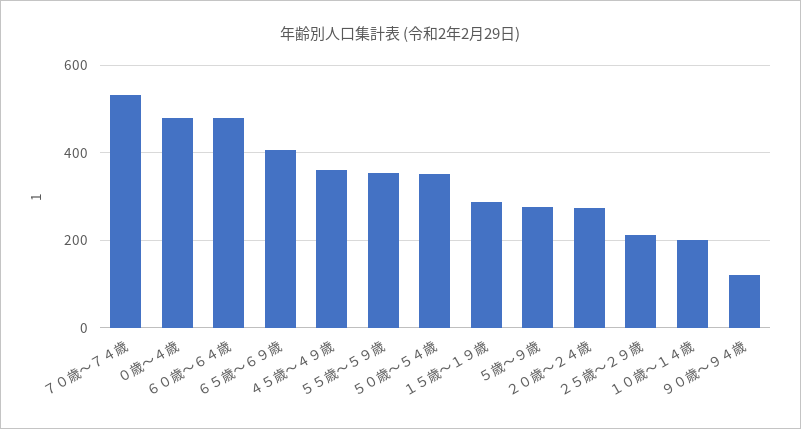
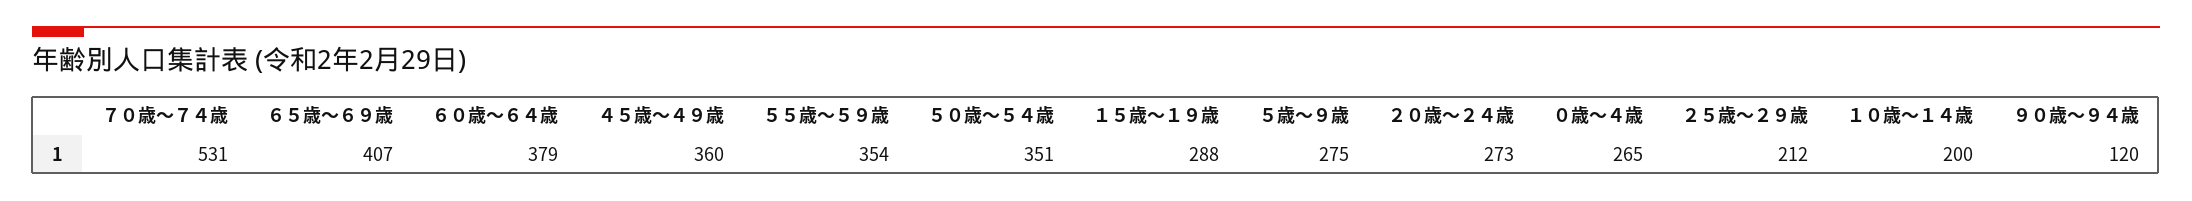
０歳～４歳: 480 -> 265
６０歳～６４歳: 480 -> 379

